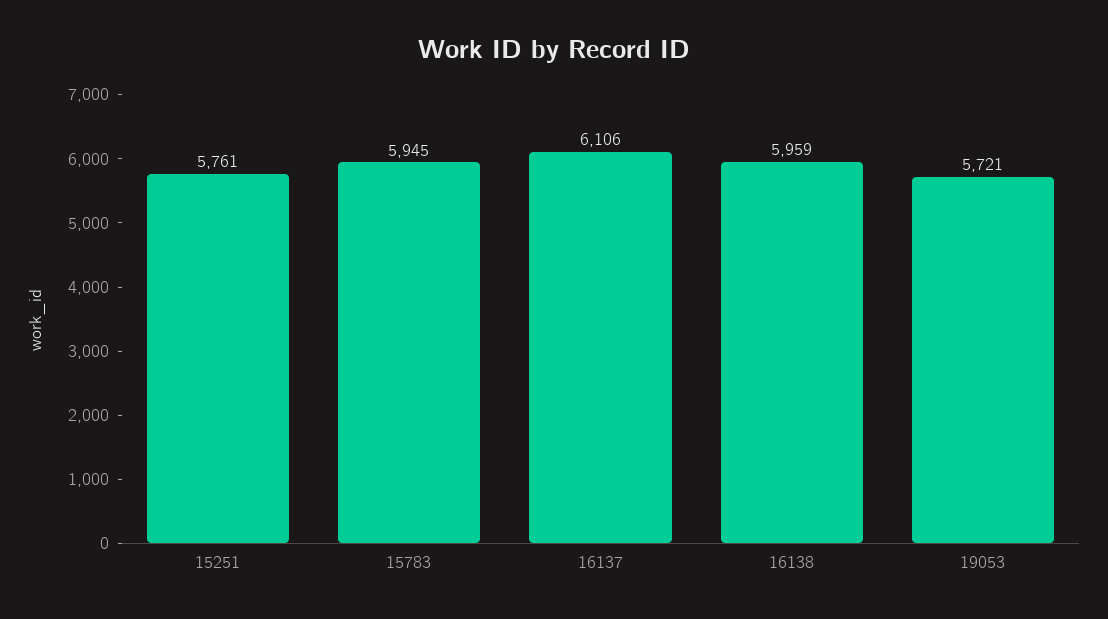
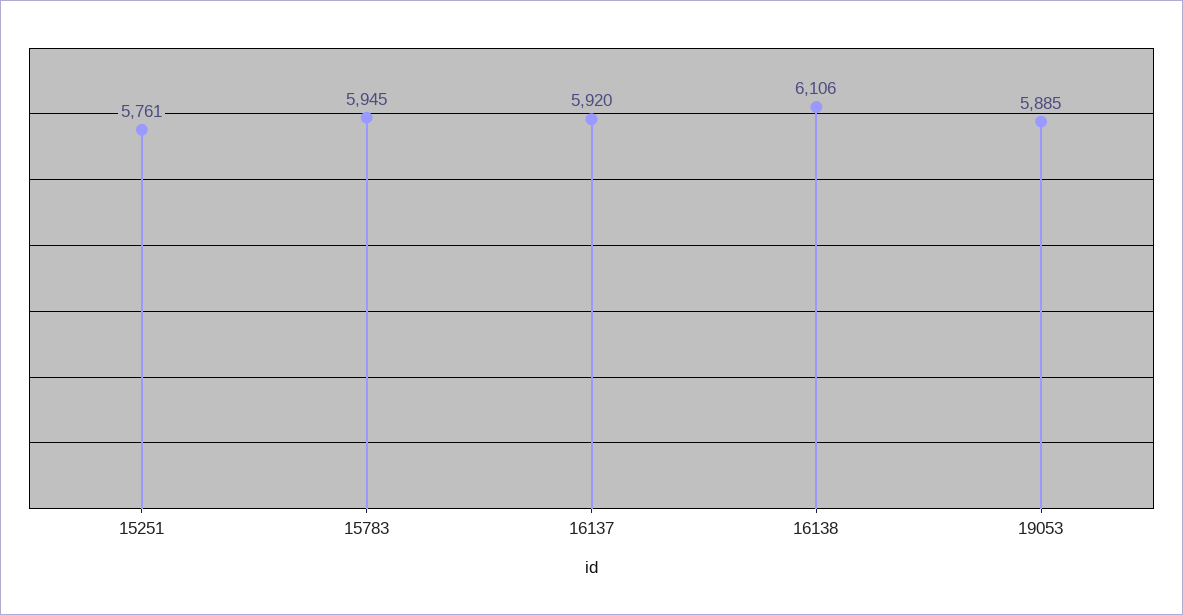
16137: 6106 -> 5920
16138: 5959 -> 6106
19053: 5721 -> 5885

